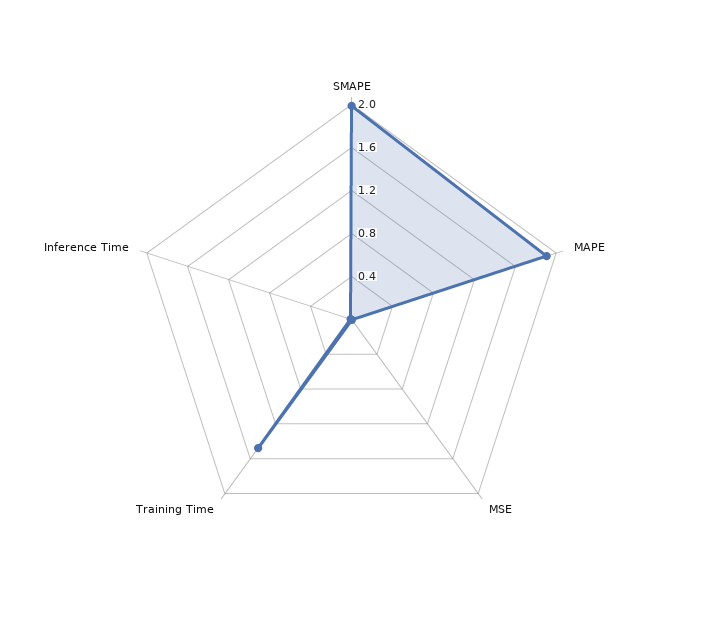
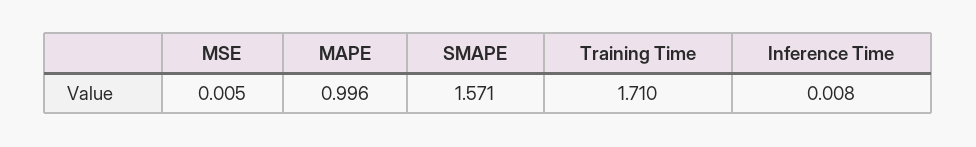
SMAPE: 2 -> 1.571
MAPE: 1.9 -> 0.996
Training Time: 1.5 -> 1.71

